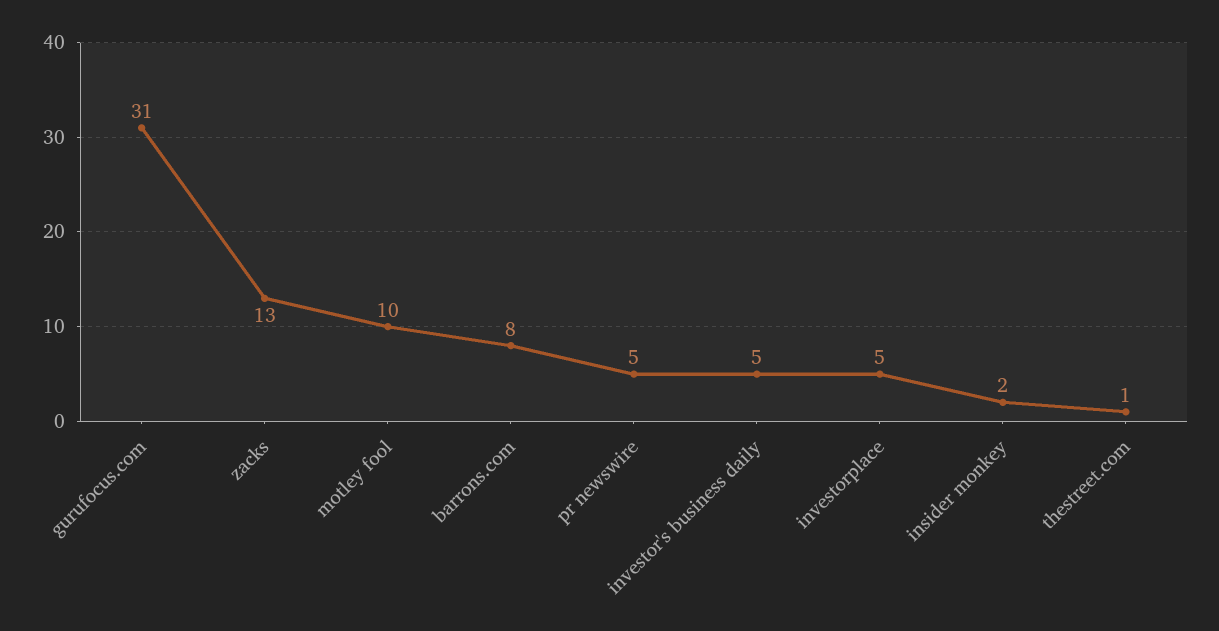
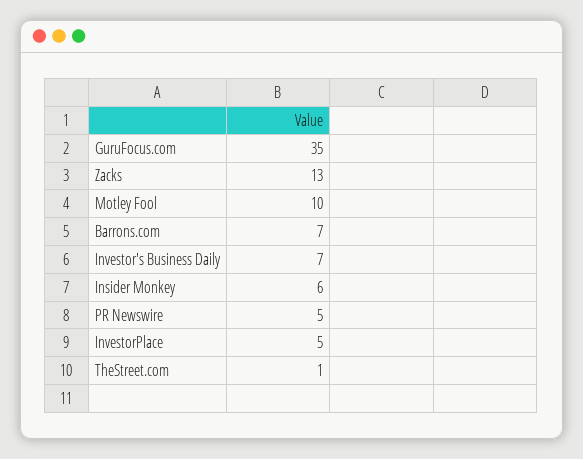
gurufocus.com: 31 -> 35
barrons.com: 8 -> 7
investor's business daily: 5 -> 7
insider monkey: 2 -> 6

